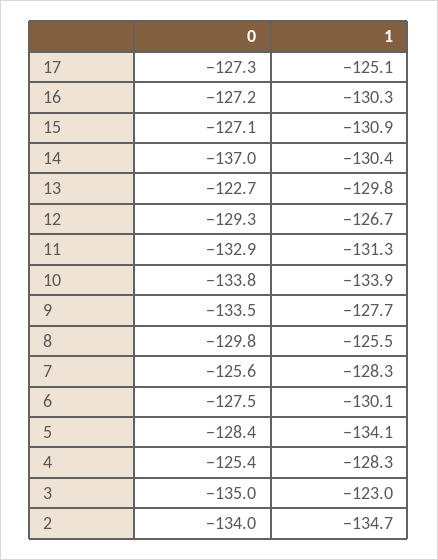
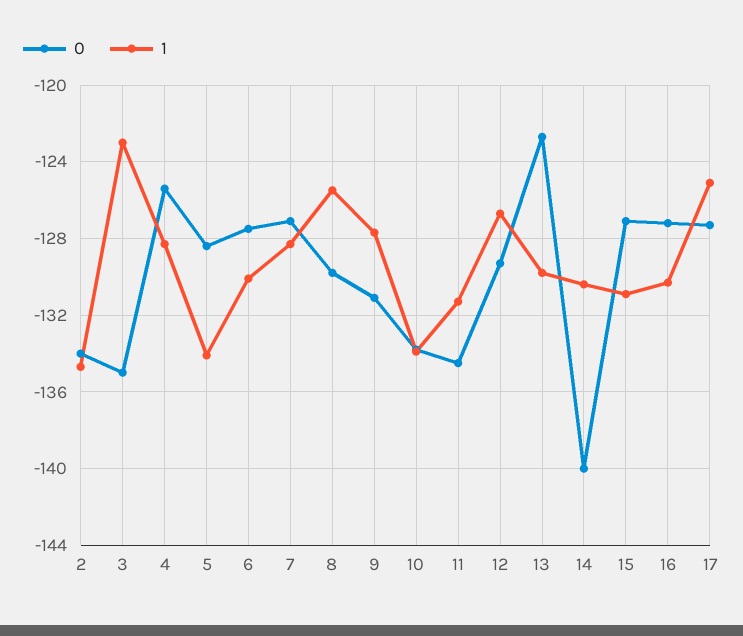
0, 14: -137 -> -140
0, 11: -132.9 -> -134.5
0, 9: -133.5 -> -131
0, 7: -125.6 -> -127

